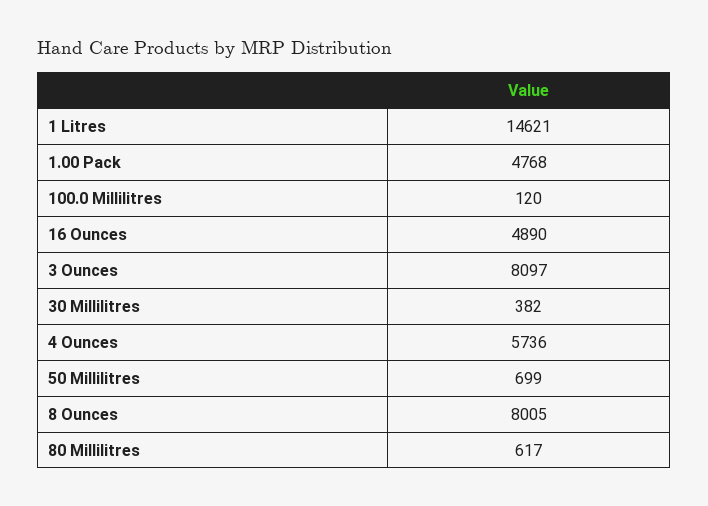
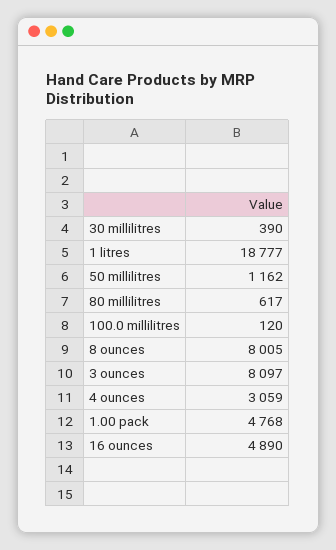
1 Litres: 14621 -> 18777
30 Millilitres: 382 -> 390
4 Ounces: 5736 -> 3059
50 Millilitres: 699 -> 1162

